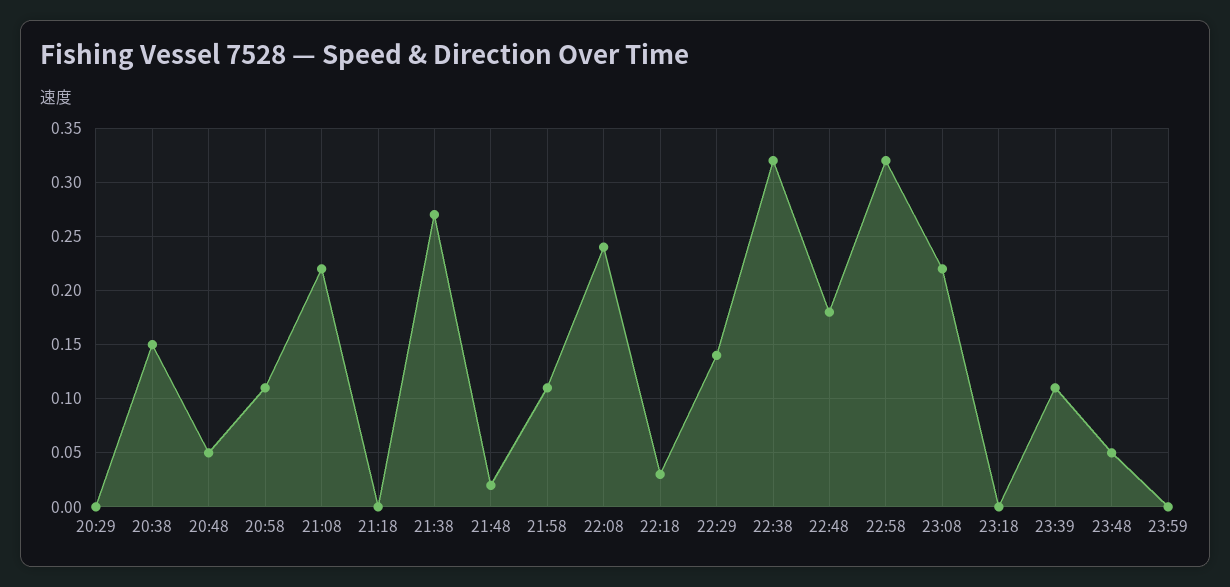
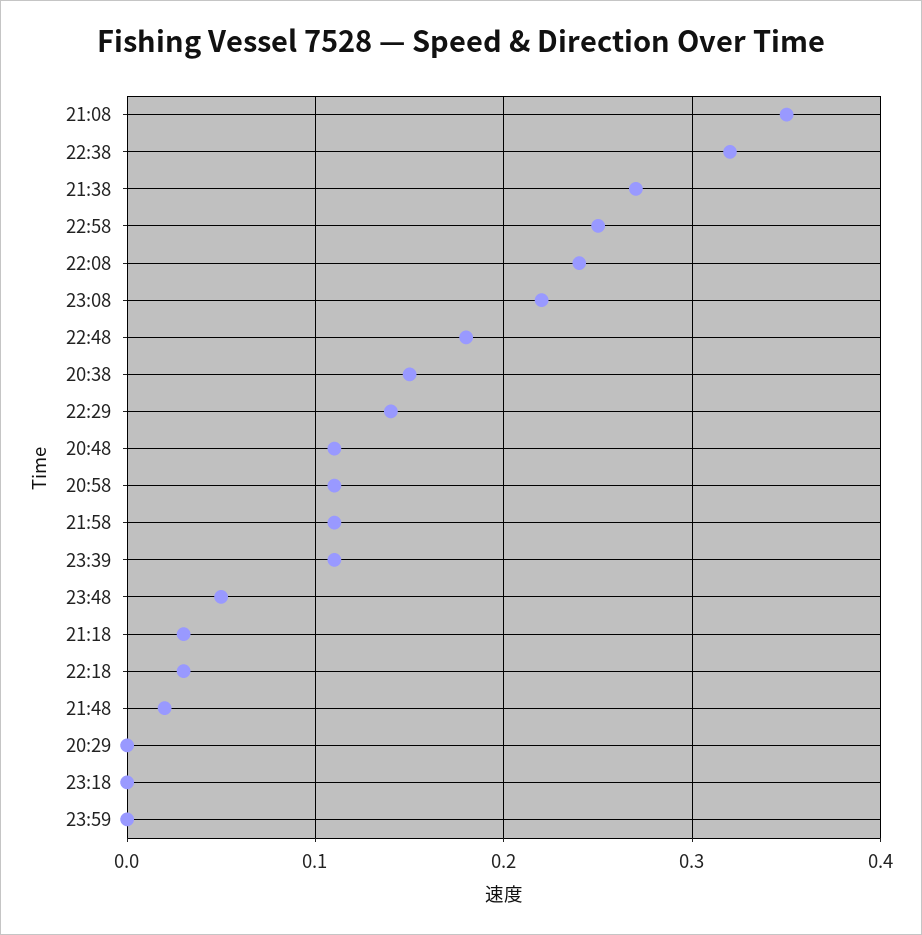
20:48: 0.05 -> 0.11
21:08: 0.22 -> 0.35
21:18: 0 -> 0.03
22:58: 0.32 -> 0.25

